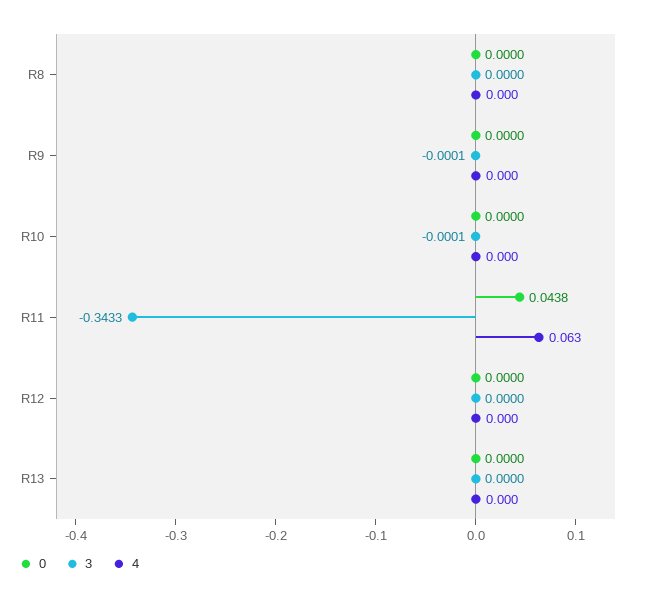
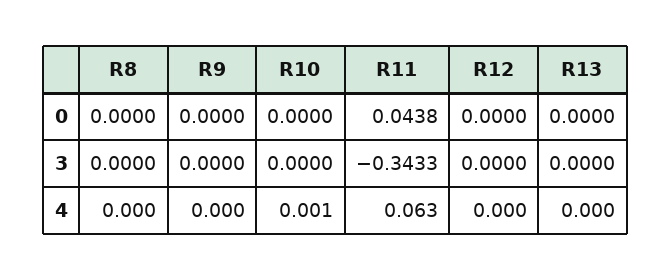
3, R9: -0.0001 -> 0
3, R10: -0.0001 -> 0
4, R10: 0 -> 0.001

